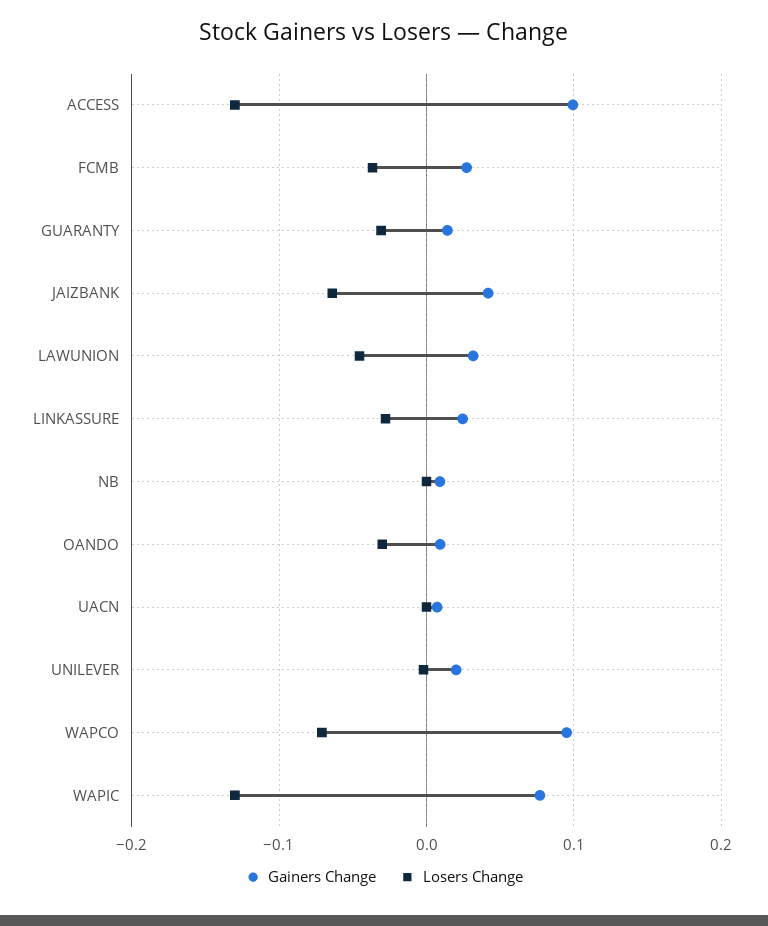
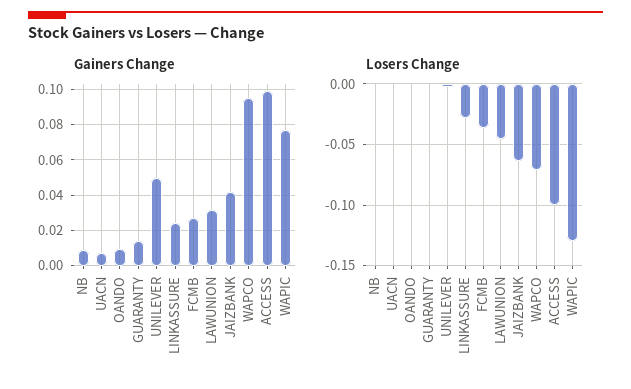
Losers Change, ACCESS: -0.13 -> -0.1
Losers Change, GUARANTY: -0.03 -> 0
Losers Change, OANDO: -0.03 -> 0
Gainers Change, UNILEVER: 0.02 -> 0.05

